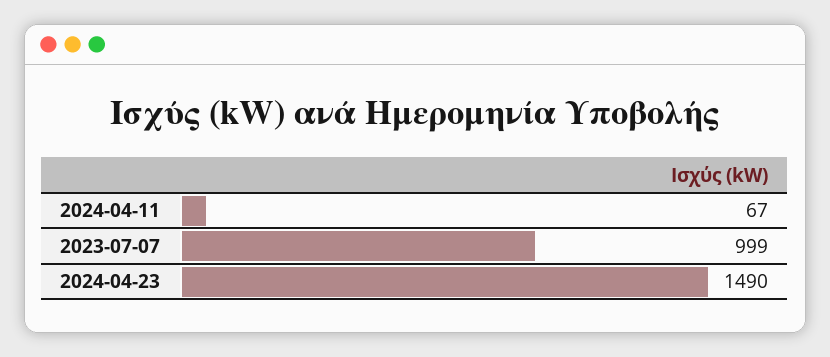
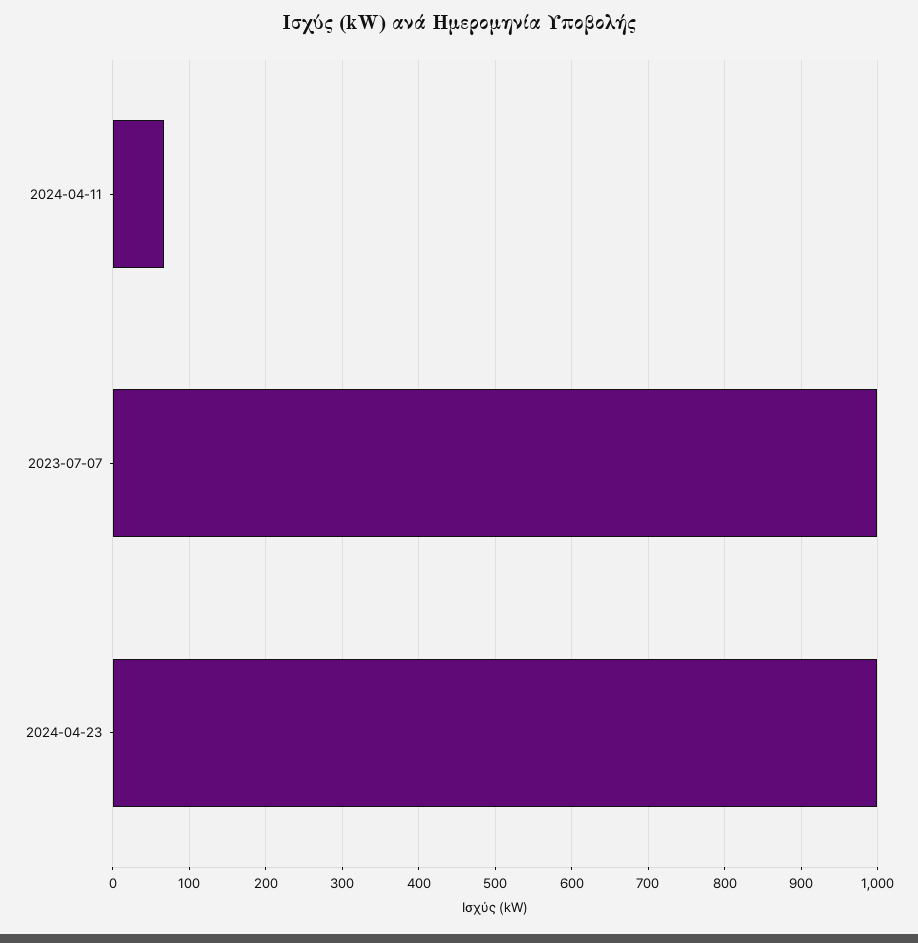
2024-04-23: 1490 -> 1000

